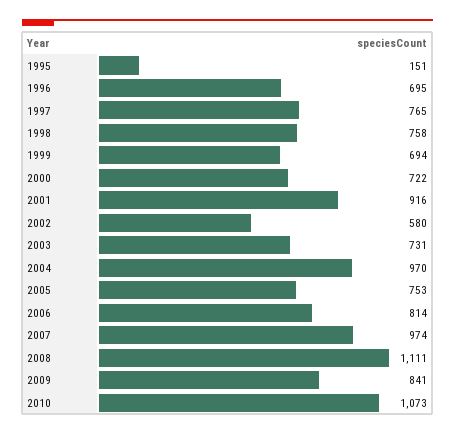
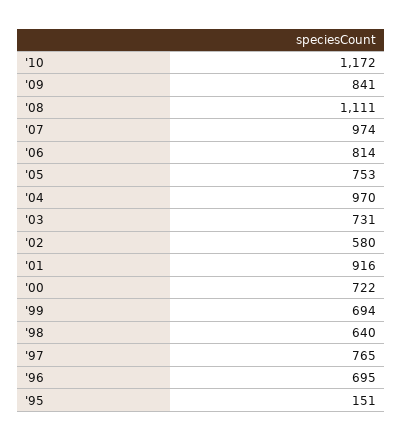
1998: 758 -> 640
2010: 1073 -> 1172

